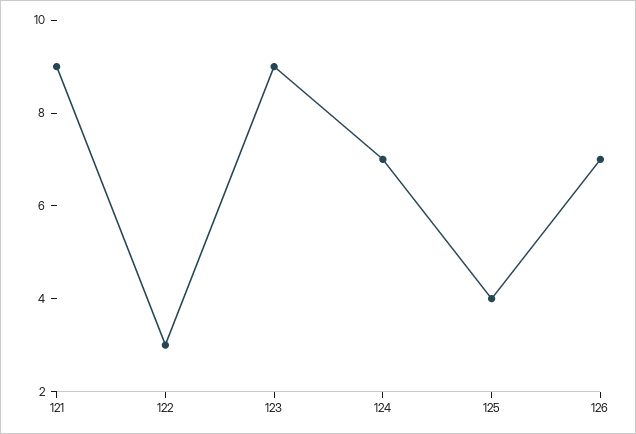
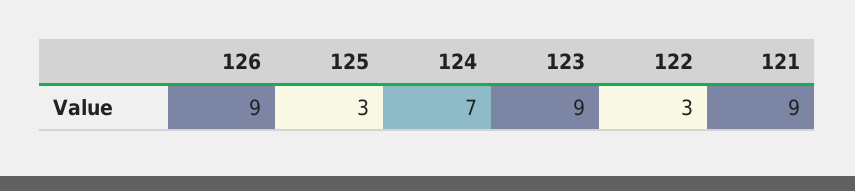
125: 4 -> 3
126: 7 -> 9

